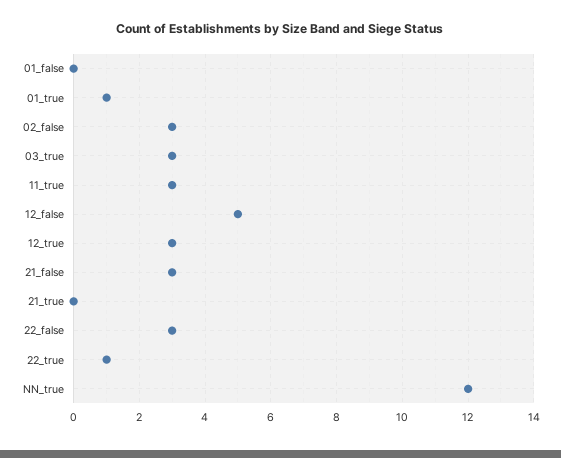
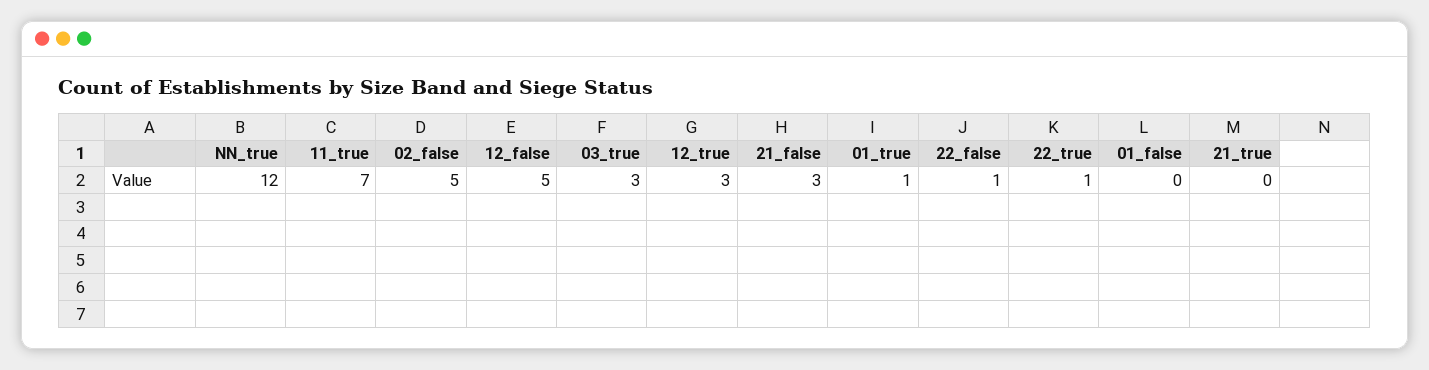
02_false: 3 -> 5
11_true: 3 -> 7
22_false: 3 -> 1

